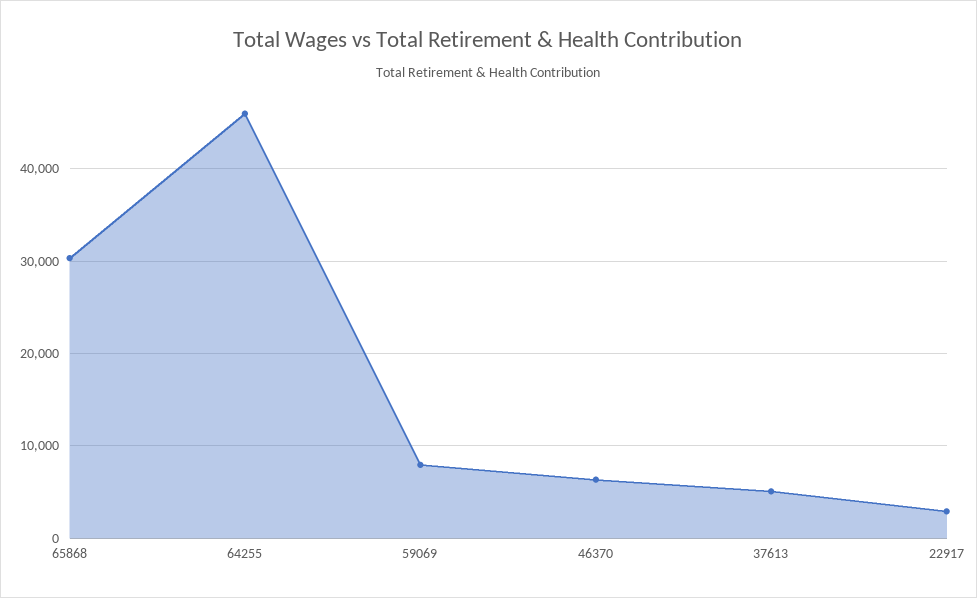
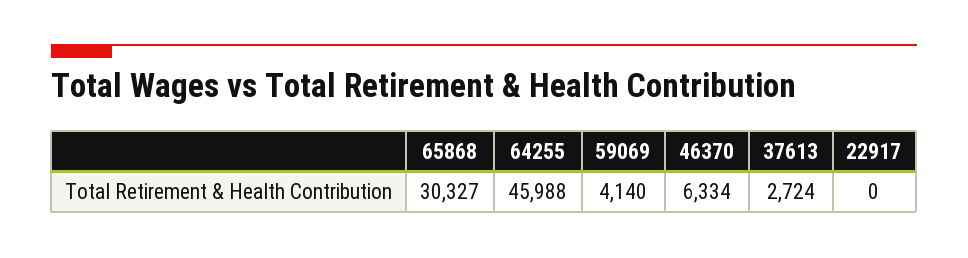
59069: 8000 -> 4140
37613: 5000 -> 2724
22917: 3000 -> 0

